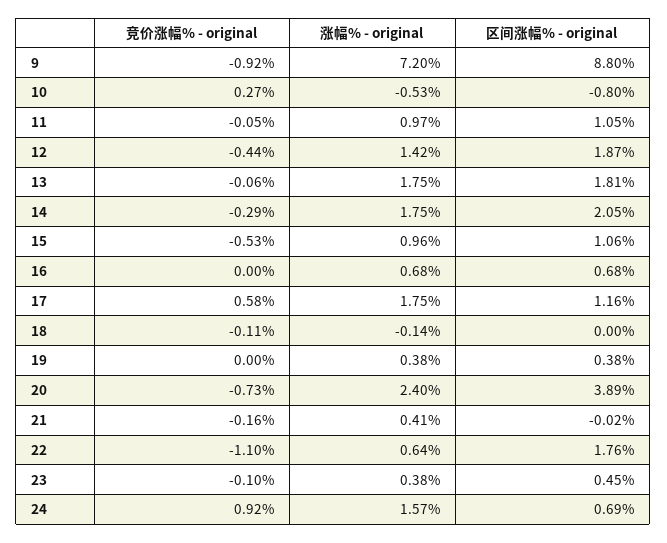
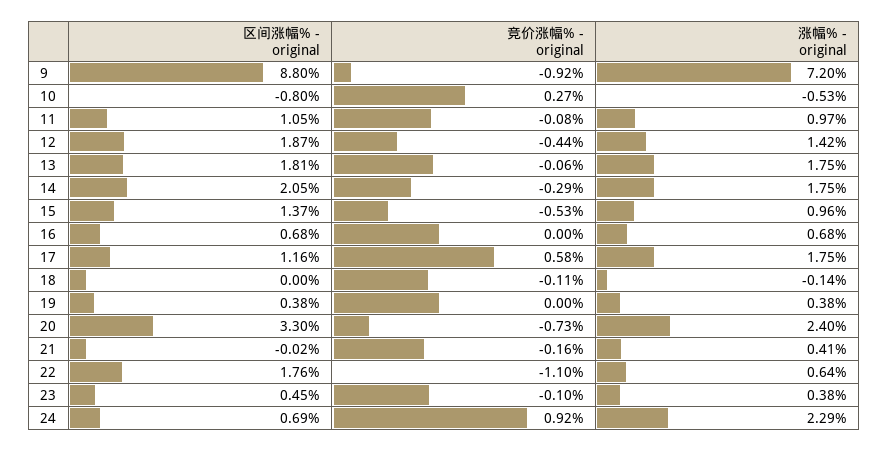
竞价涨幅% - original, 11: -0.05 -> -0.08
区间涨幅% - original, 15: 1.06 -> 1.37
区间涨幅% - original, 20: 3.89 -> 3.3
涨幅% - original, 24: 1.57 -> 2.29

